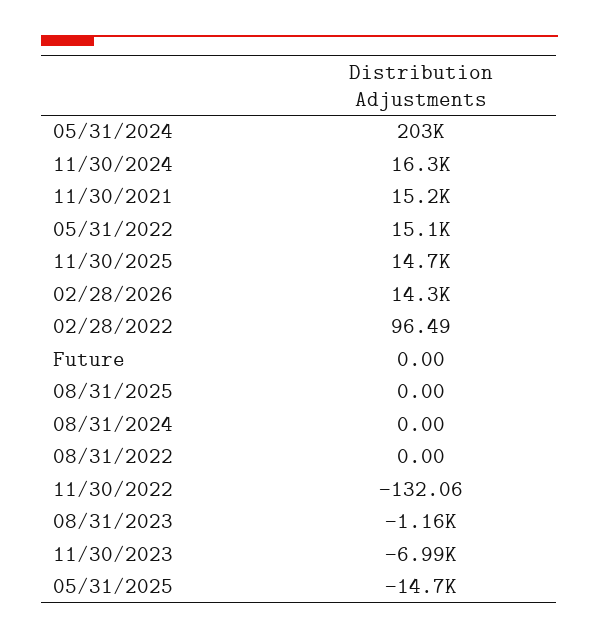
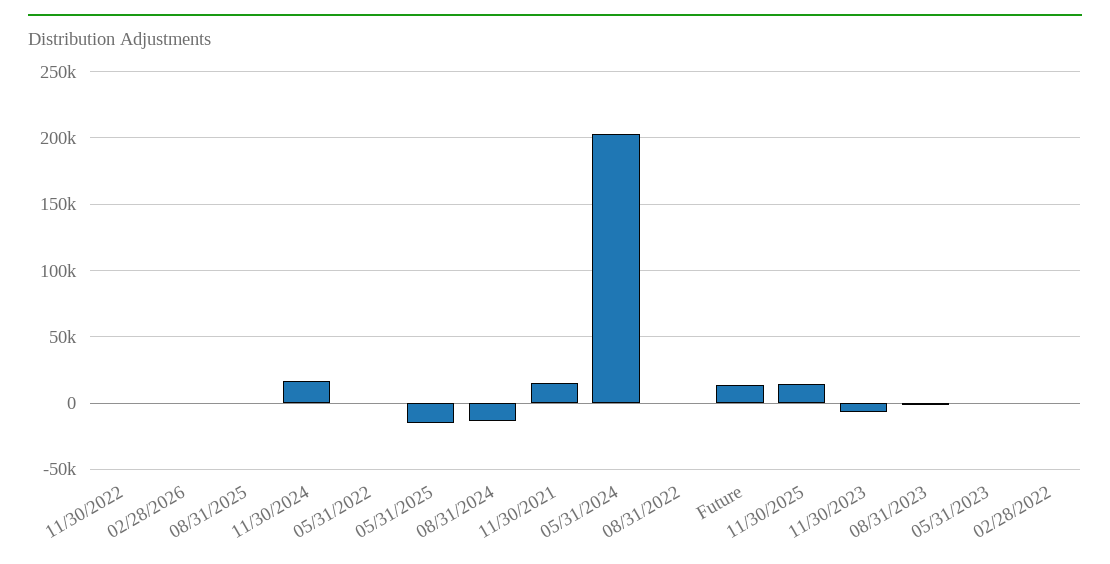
05/31/2022: 15100 -> 0
02/28/2026: 14300 -> 0
Future: 0 -> 15000
08/31/2024: 0 -> -15000
05/31/2023: none -> 0

